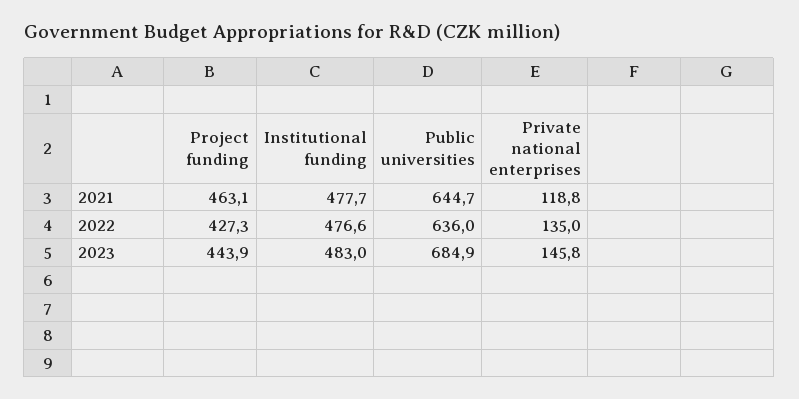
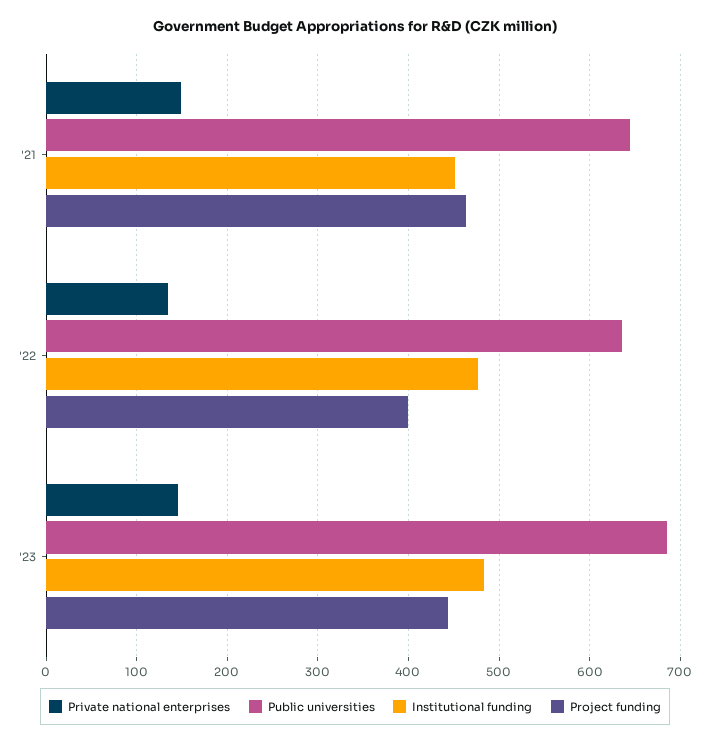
Institutional funding, 2021: 477.7 -> 450
Private national enterprises, 2021: 118.8 -> 150
Project funding, 2022: 427.3 -> 400

